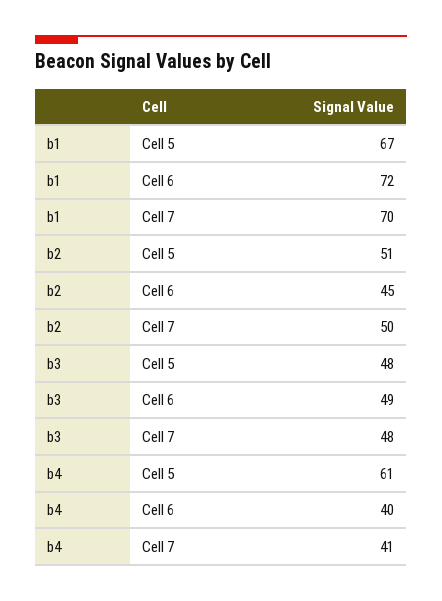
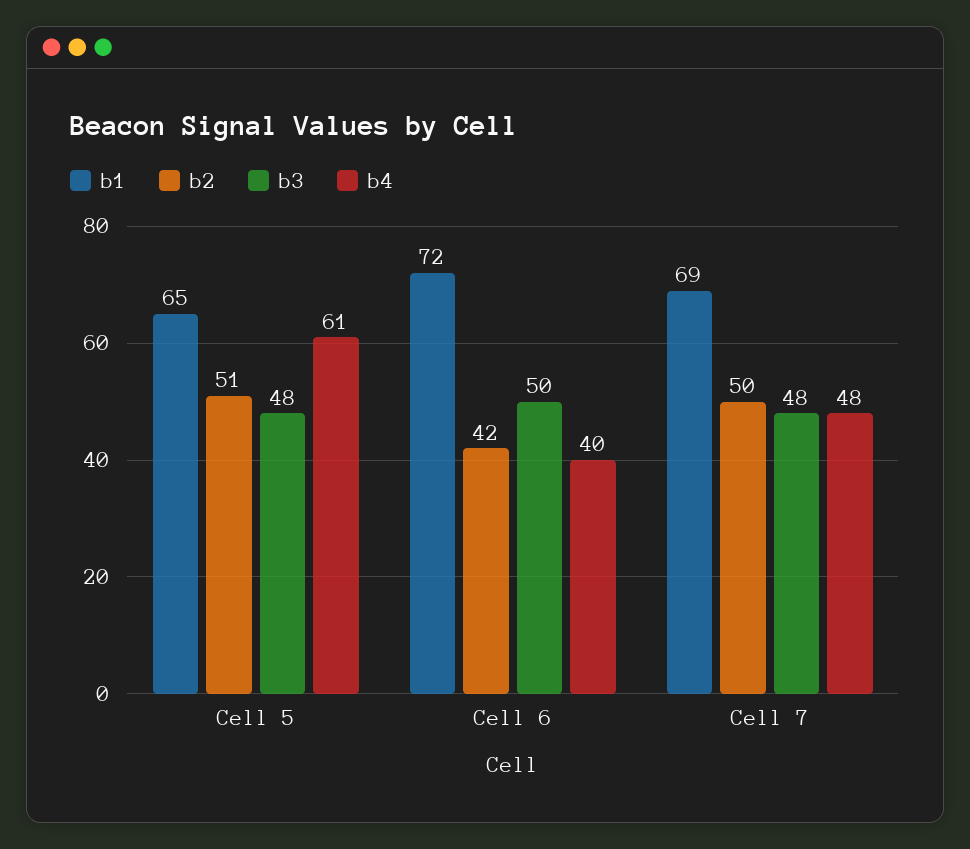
b1, Cell 5: 67 -> 65
b1, Cell 7: 70 -> 69
b2, Cell 6: 45 -> 42
b3, Cell 6: 49 -> 50
b4, Cell 7: 41 -> 48

